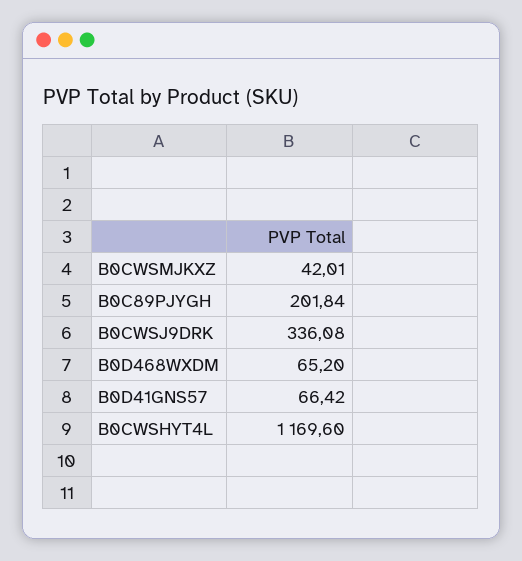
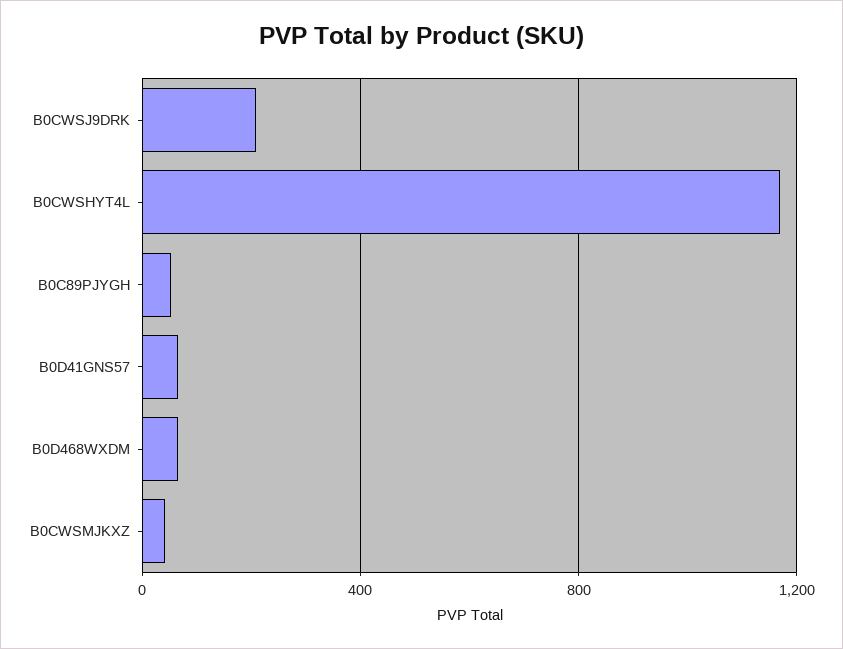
B0C89PJYGH: 201.84 -> 50
B0CWSJ9DRK: 336.08 -> 200

